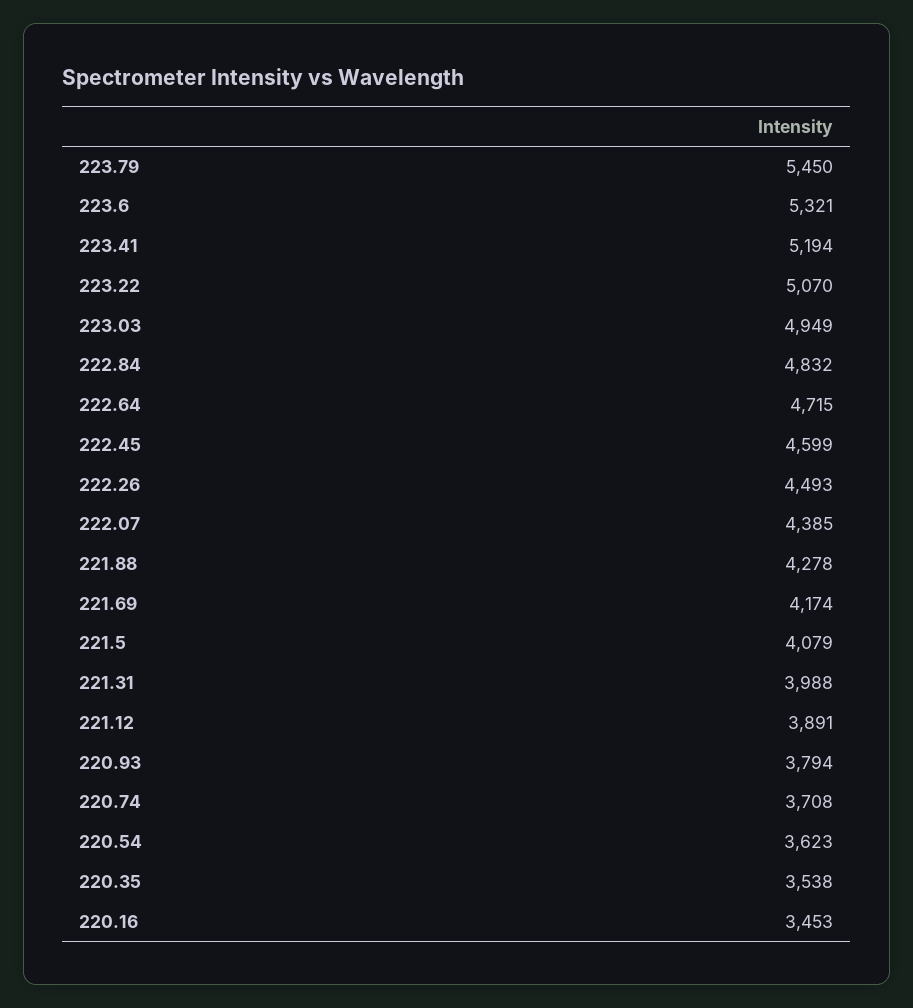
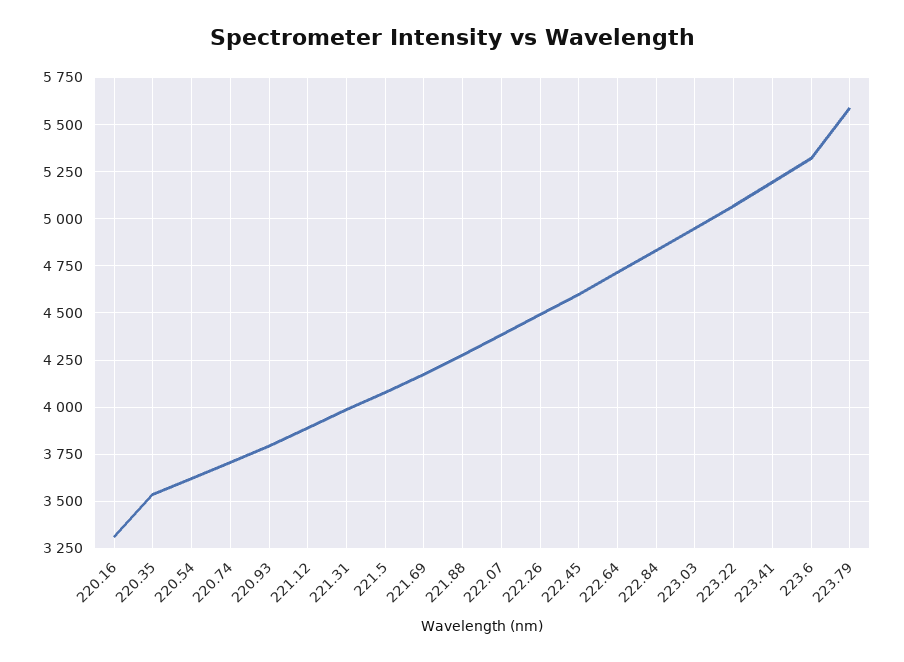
223.79: 5450 -> 5600
220.16: 3453 -> 3300

